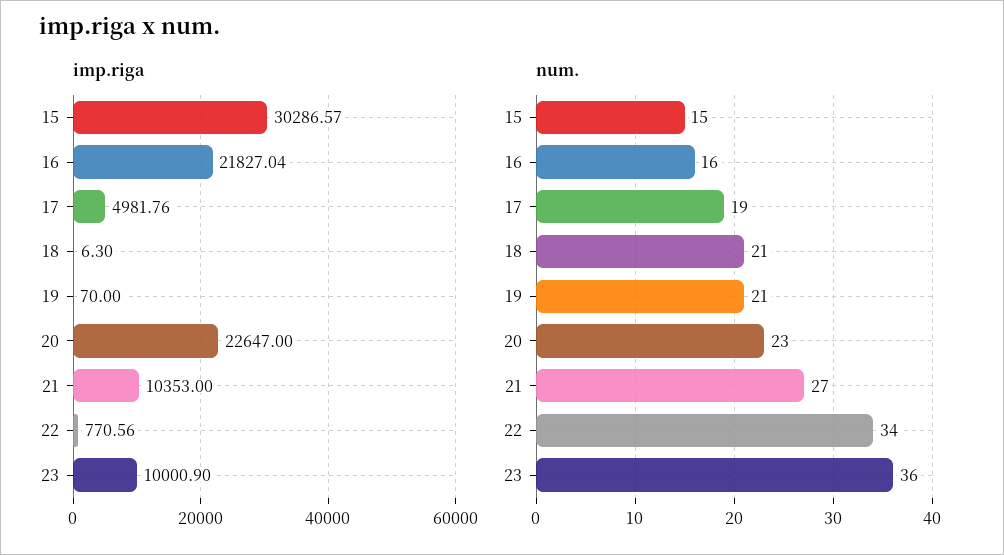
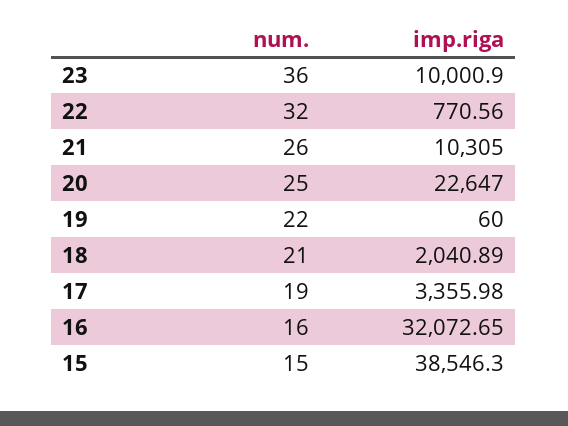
imp.riga, 15: 30286.57 -> 38546.3
imp.riga, 16: 21827.04 -> 32072.65
imp.riga, 17: 4981.76 -> 3355.98
imp.riga, 18: 6.3 -> 2040.89
imp.riga, 19: 70 -> 60
imp.riga, 21: 10353 -> 10305
num., 19: 21 -> 22
num., 20: 23 -> 25
num., 21: 27 -> 26
num., 22: 34 -> 32

